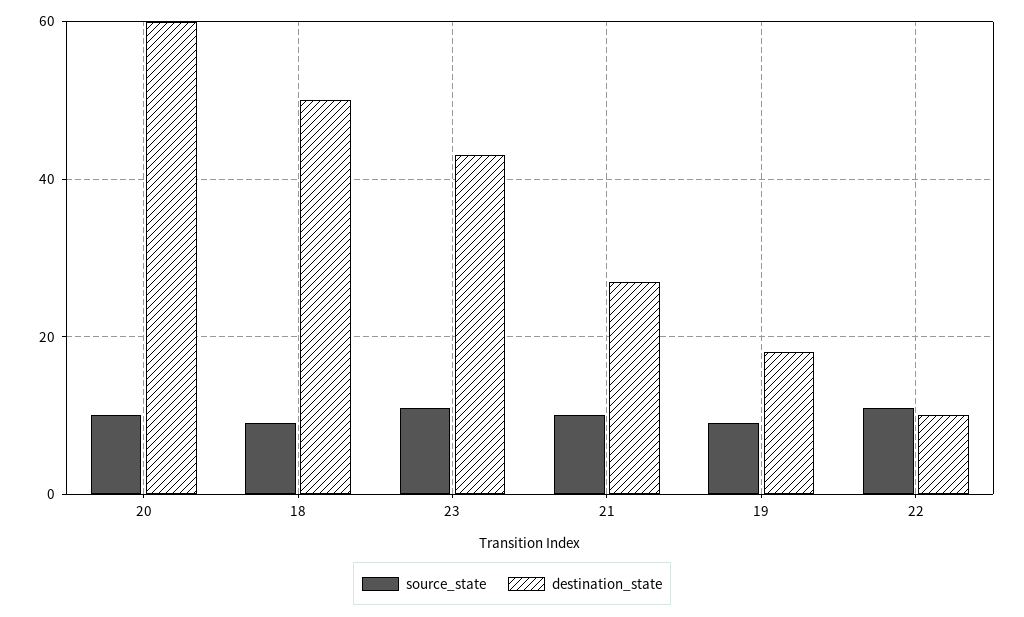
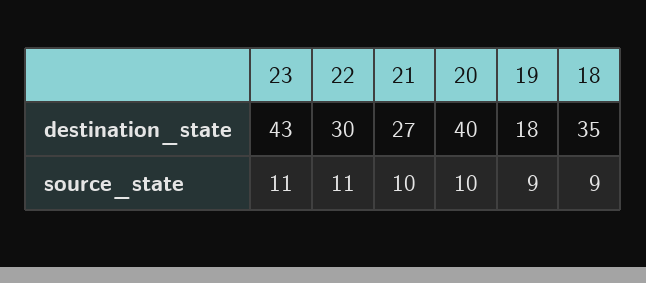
destination_state, 20: 60 -> 40
destination_state, 18: 50 -> 35
destination_state, 22: 10 -> 30

